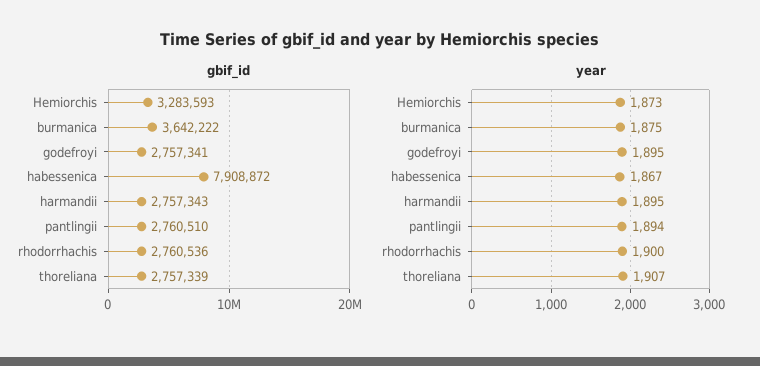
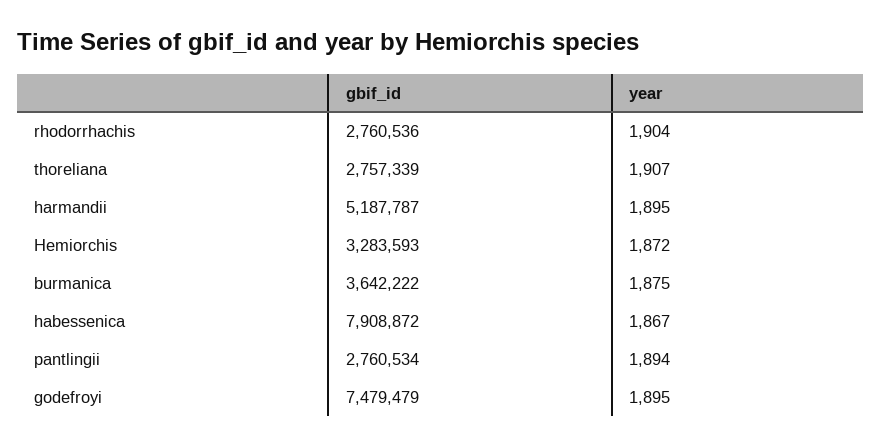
gbif_id, godefroyi: 2757341 -> 7479479
gbif_id, harmandii: 2757343 -> 5187787
gbif_id, pantlingii: 2760510 -> 2760534
year, Hemiorchis: 1873 -> 1872
year, rhodorrhachis: 1900 -> 1904

